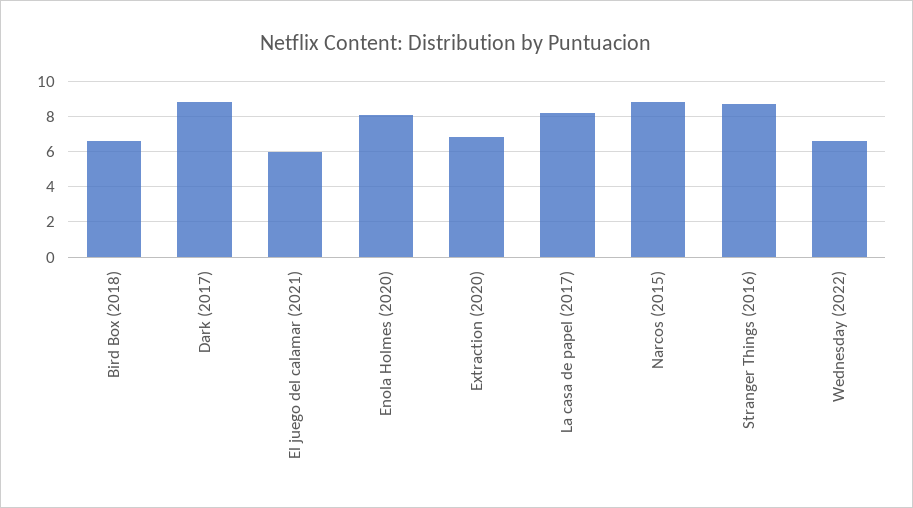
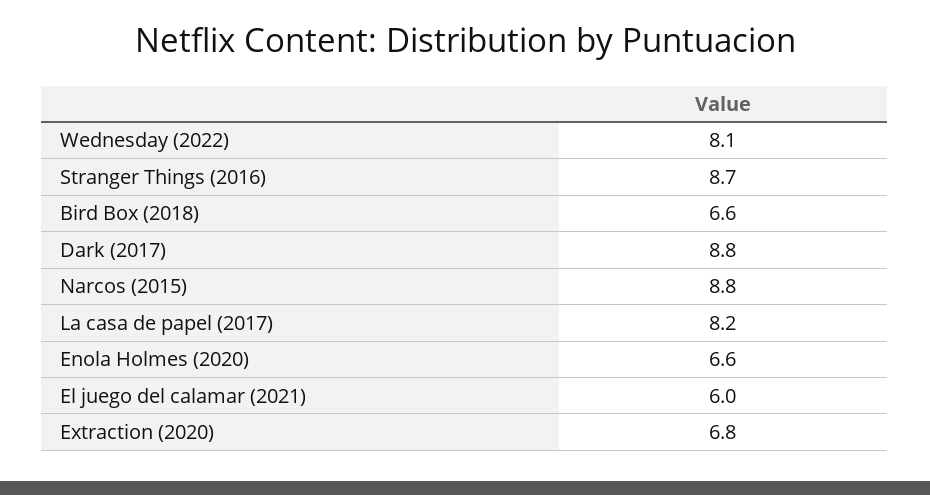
Enola Holmes (2020): 8 -> 6.6
Wednesday (2022): 6.5 -> 8.1

